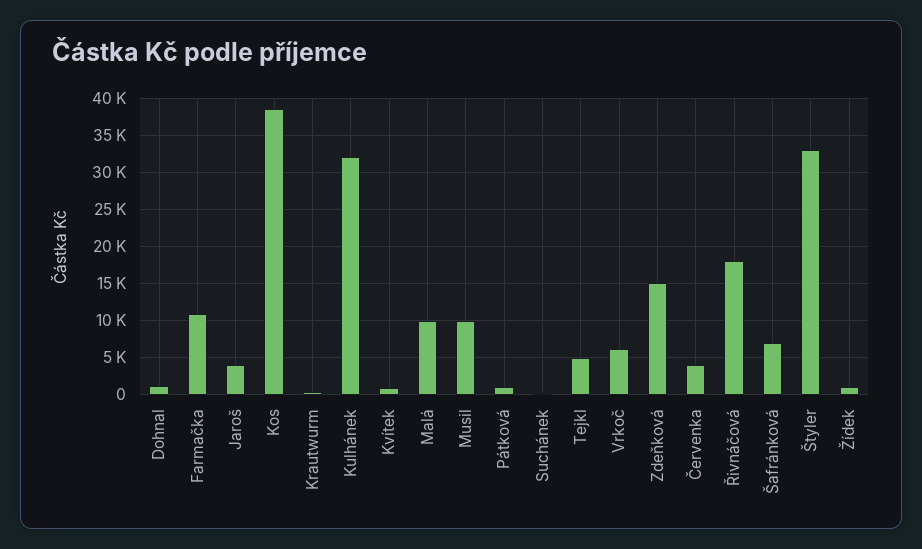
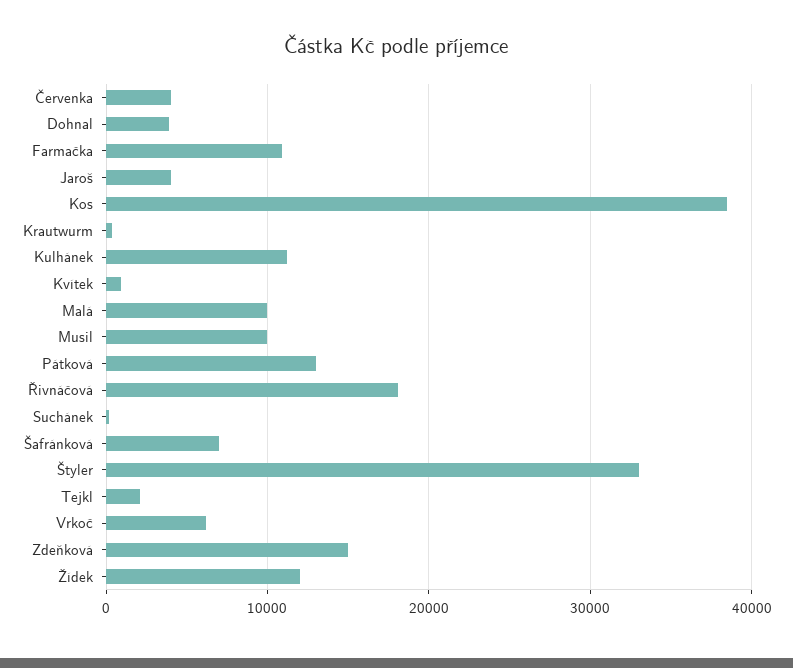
Dohnal: 1000 -> 4000
Kulhánek: 32000 -> 11000
Pátková: 1000 -> 13000
Tejkl: 5000 -> 2000
Žídek: 1000 -> 12000

